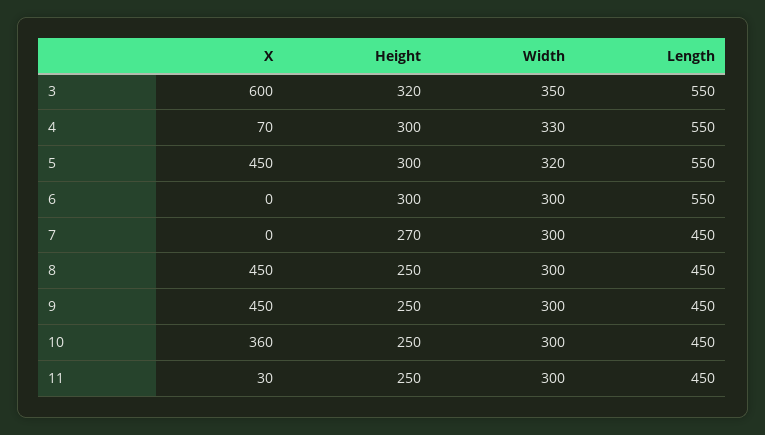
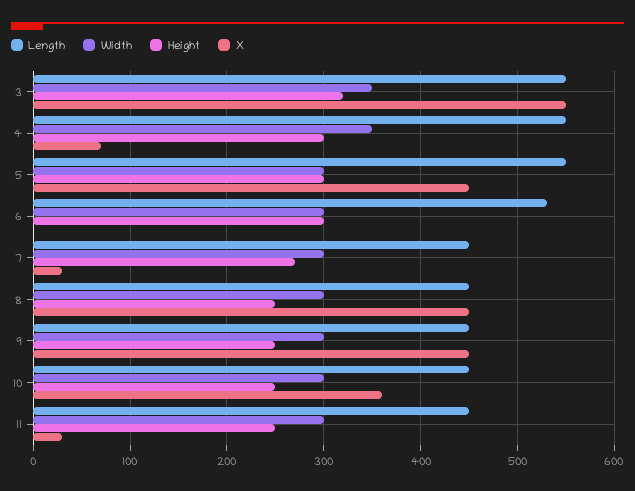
X, 3: 600 -> 550
Width, 4: 330 -> 350
Width, 5: 320 -> 300
Length, 6: 550 -> 530
X, 7: 0 -> 30

